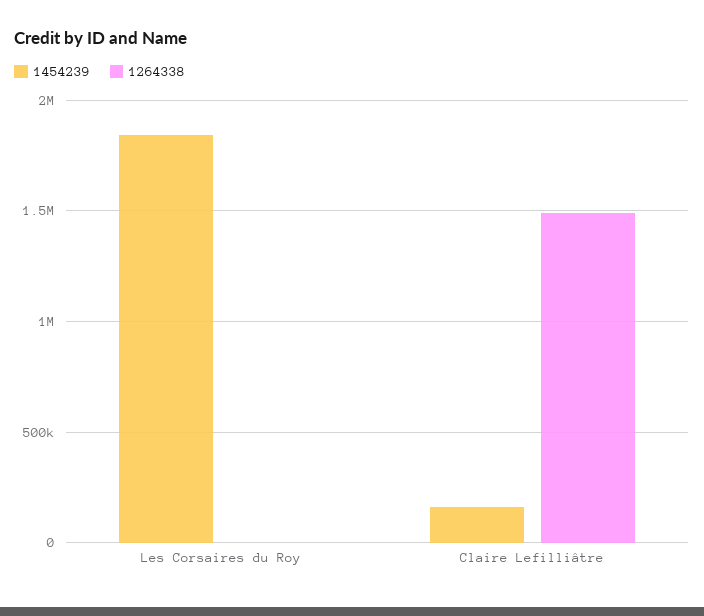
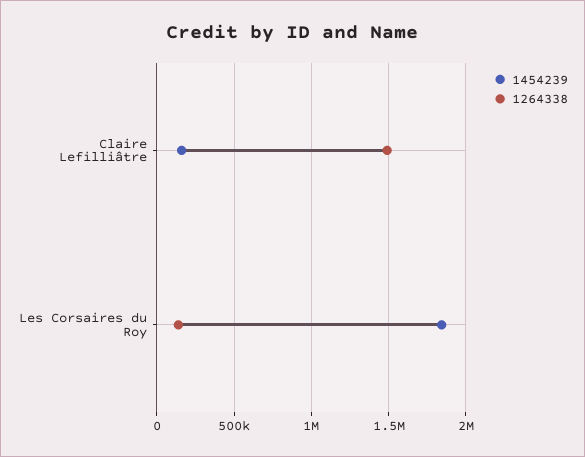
1264338, Les Corsaires du Roy: 0 -> 150000

